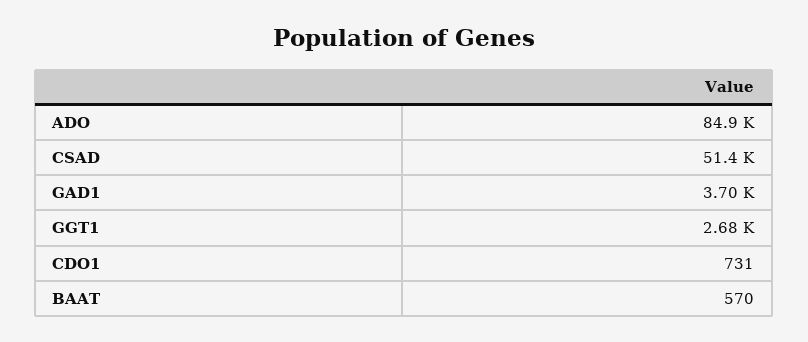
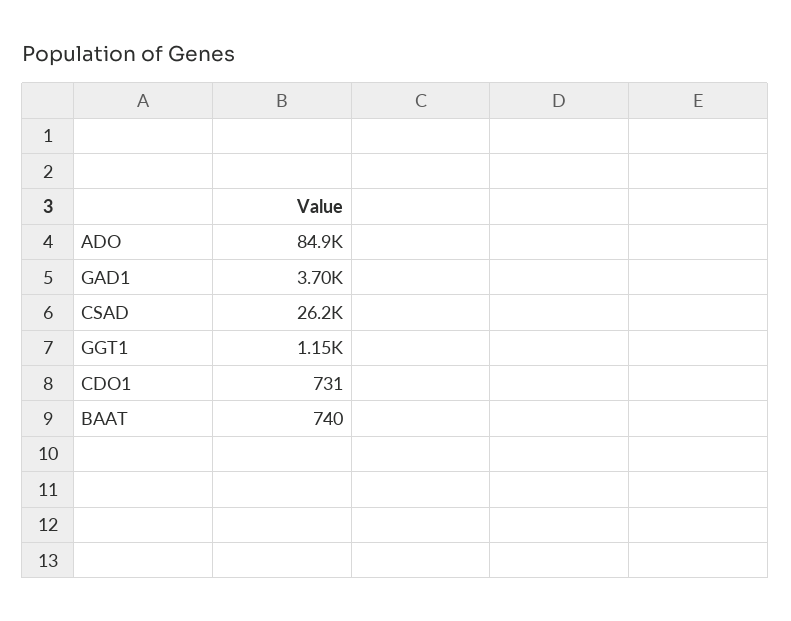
CSAD: 51400 -> 26200
GGT1: 2680 -> 1150
BAAT: 570 -> 740

